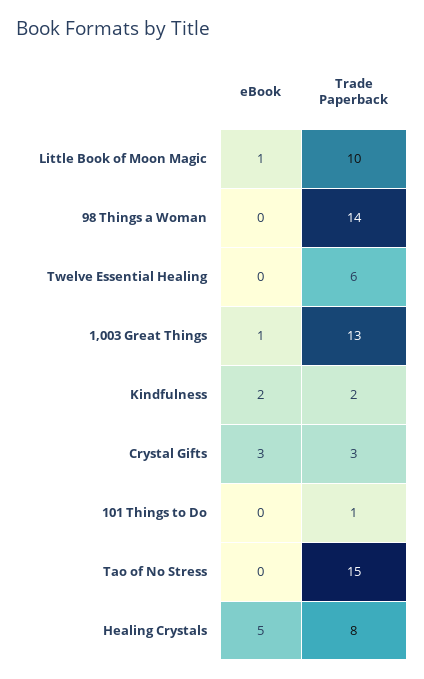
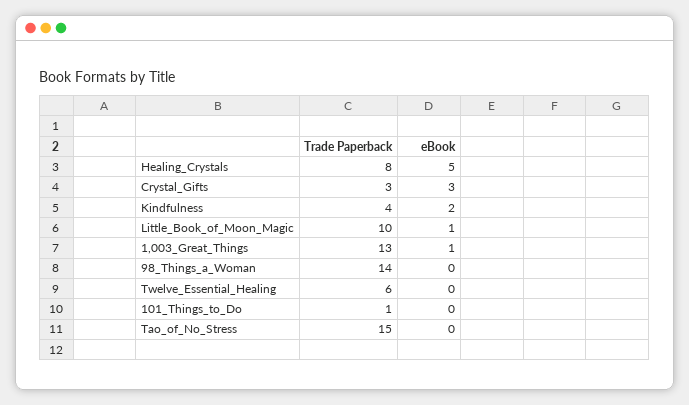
Trade Paperback, Kindfulness: 2 -> 4

